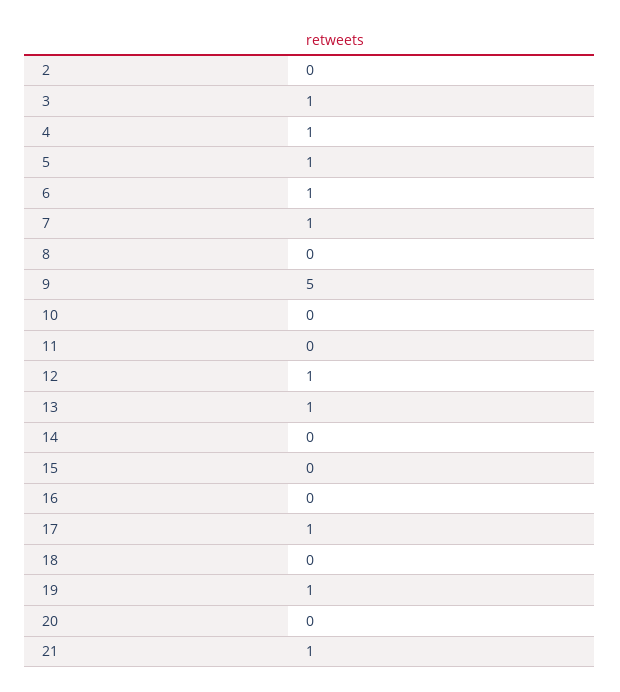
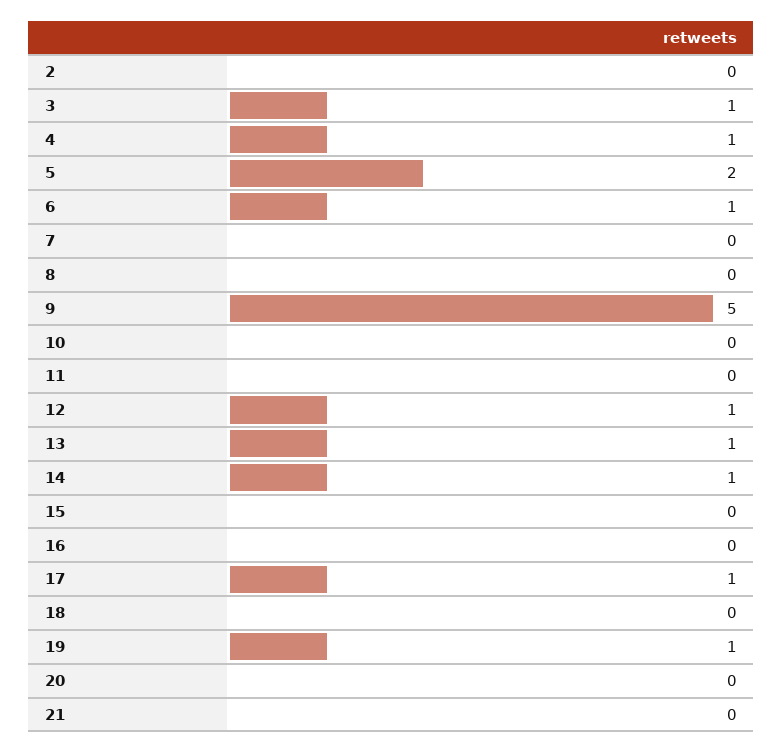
5: 1 -> 2
7: 1 -> 0
14: 0 -> 1
21: 1 -> 0

